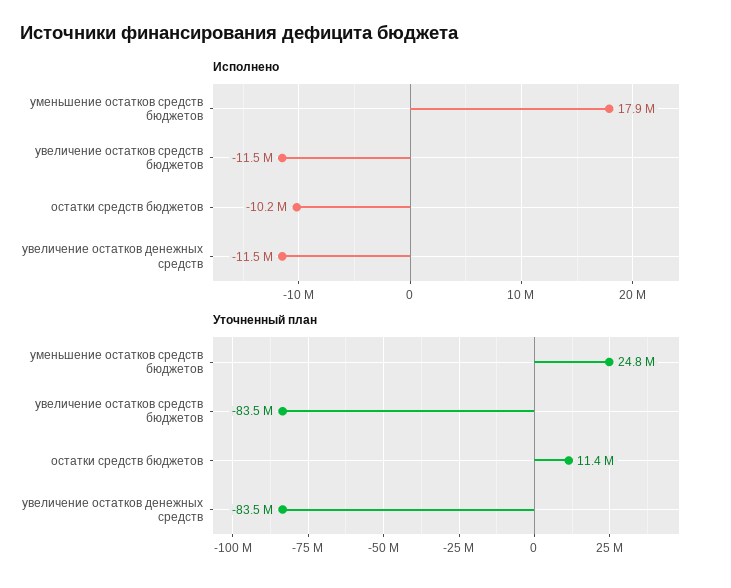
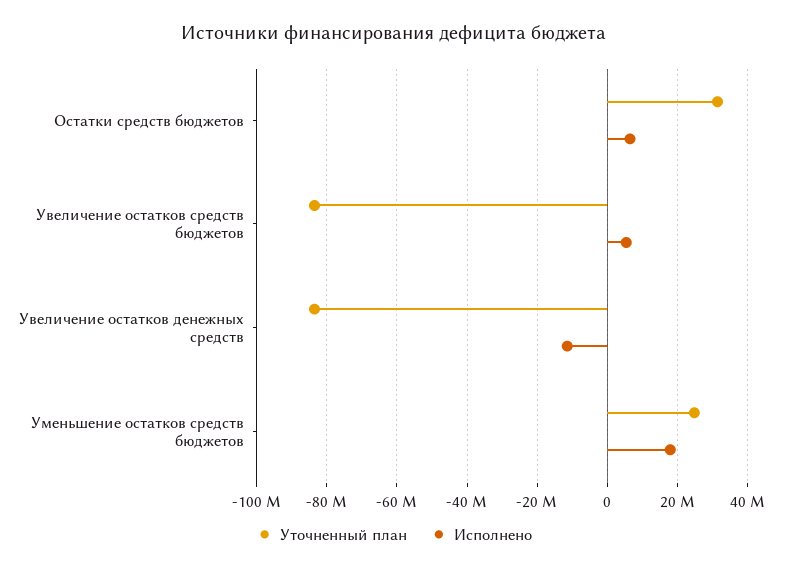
Исполнено, увеличение остатков средств бюджетов: -11500000 -> 6000000
Исполнено, остатки средств бюджетов: -10200000 -> 6000000
Уточненный план, остатки средств бюджетов: 11400000 -> 32000000

